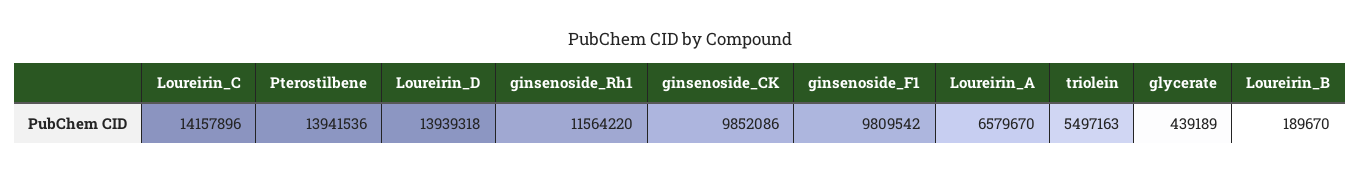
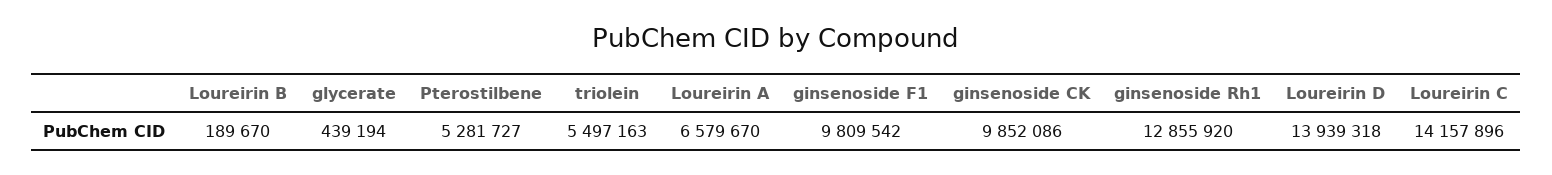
Pterostilbene: 13941536 -> 5281727
ginsenoside_Rh1: 11564220 -> 12855920
glycerate: 439189 -> 439194

